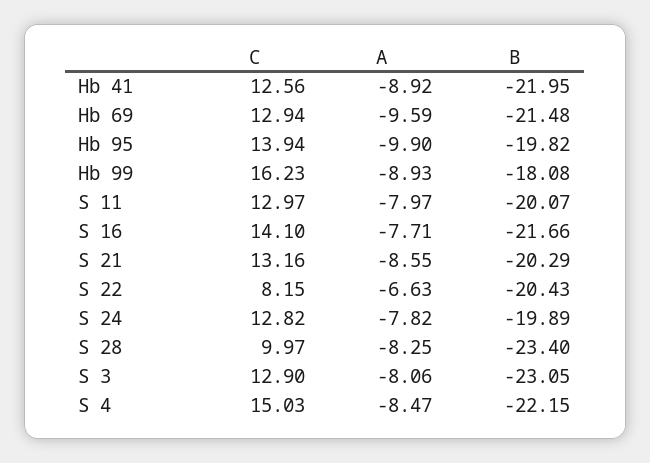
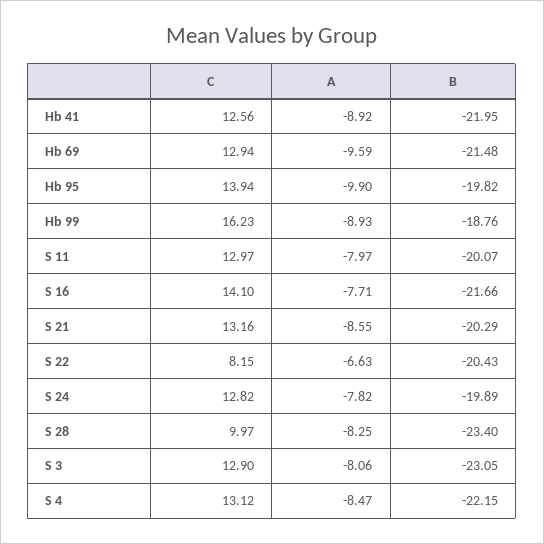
B, Hb 99: -18.08 -> -18.76
C, S 4: 15.03 -> 13.12

